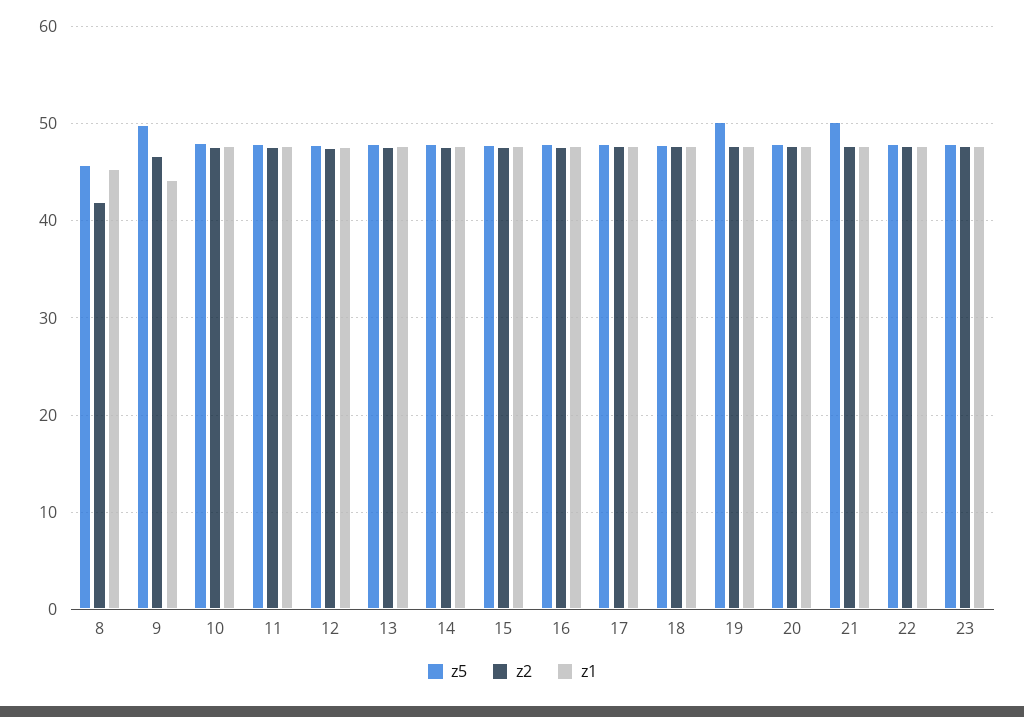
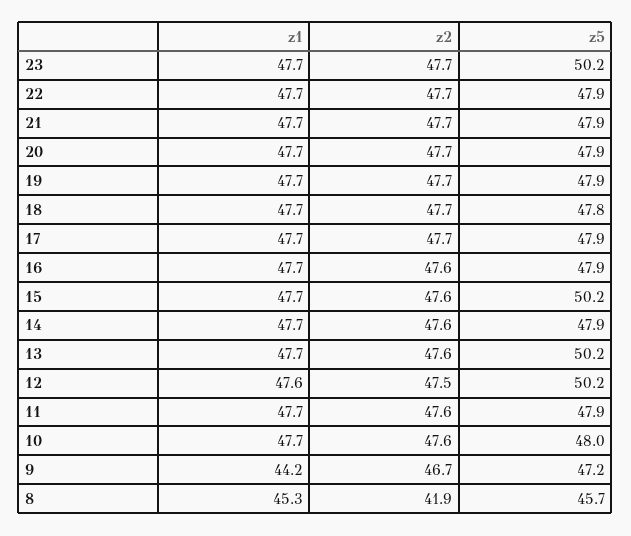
z5, 9: 50 -> 47.2
z5, 12: 48 -> 50.2
z5, 13: 48 -> 50.2
z5, 15: 48 -> 50.2
z5, 19: 50 -> 47.9
z5, 21: 50 -> 47.9
z5, 23: 48 -> 50.2

